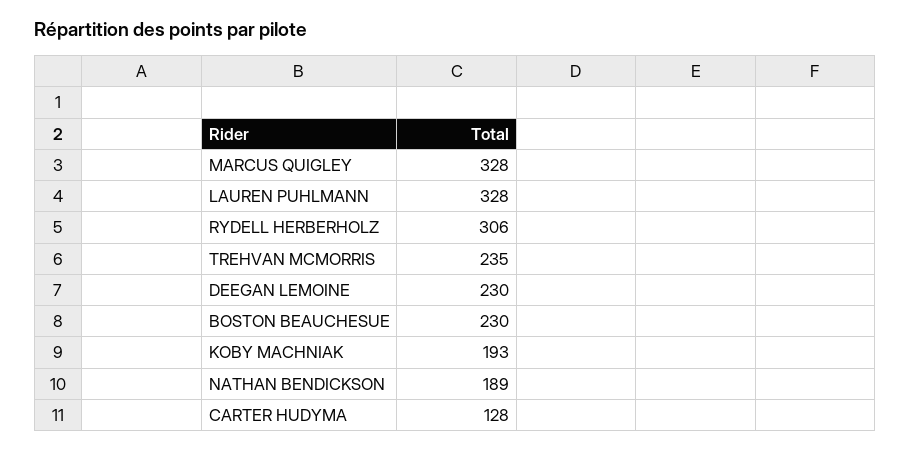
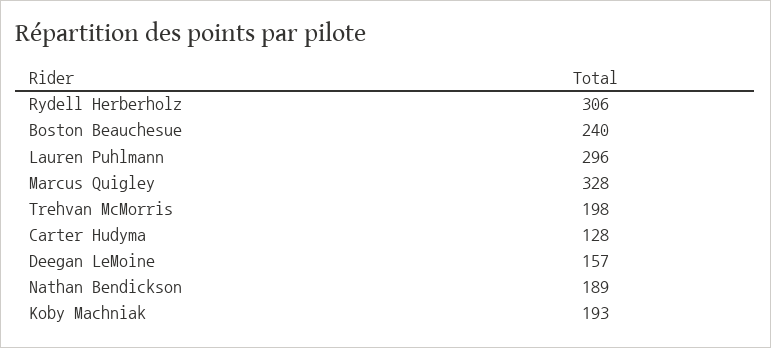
LAUREN PUHLMANN: 328 -> 296
TREHVAN MCMORRIS: 235 -> 198
DEEGAN LEMOINE: 230 -> 157
BOSTON BEAUCHESUE: 230 -> 240

